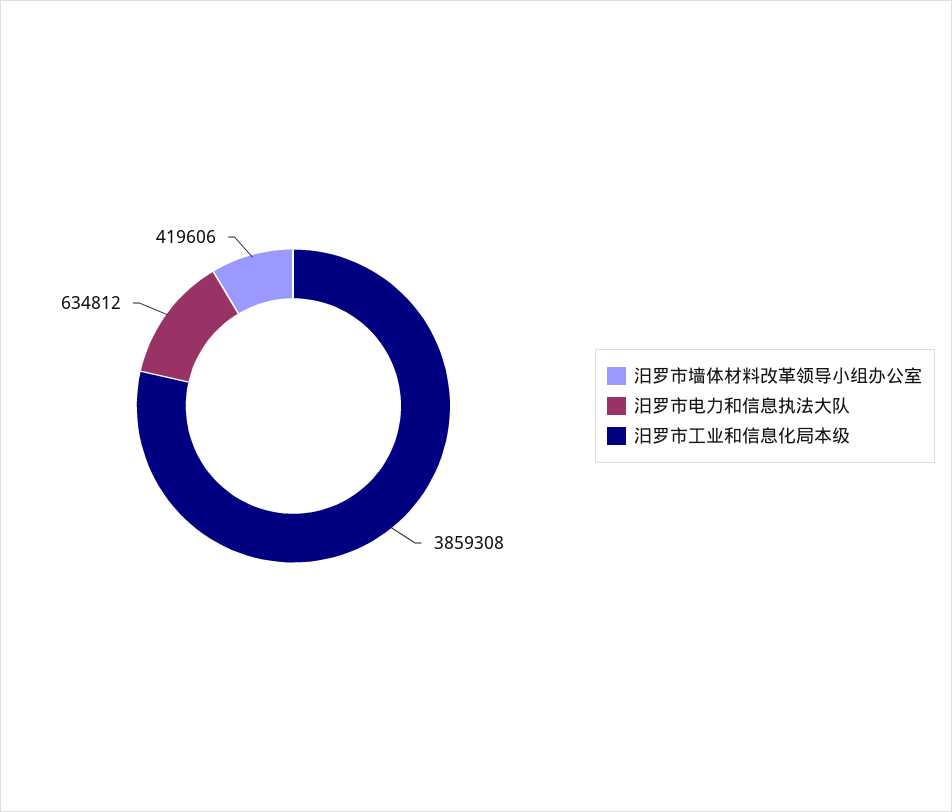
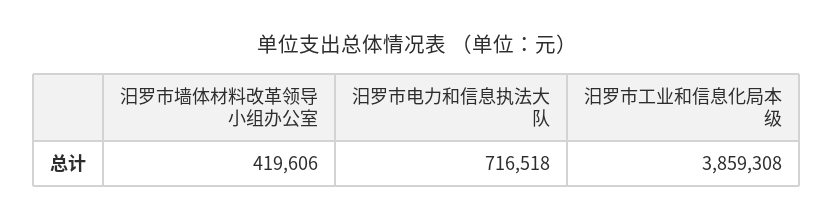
汨罗市电力和信息执法大队: 634812 -> 716518

